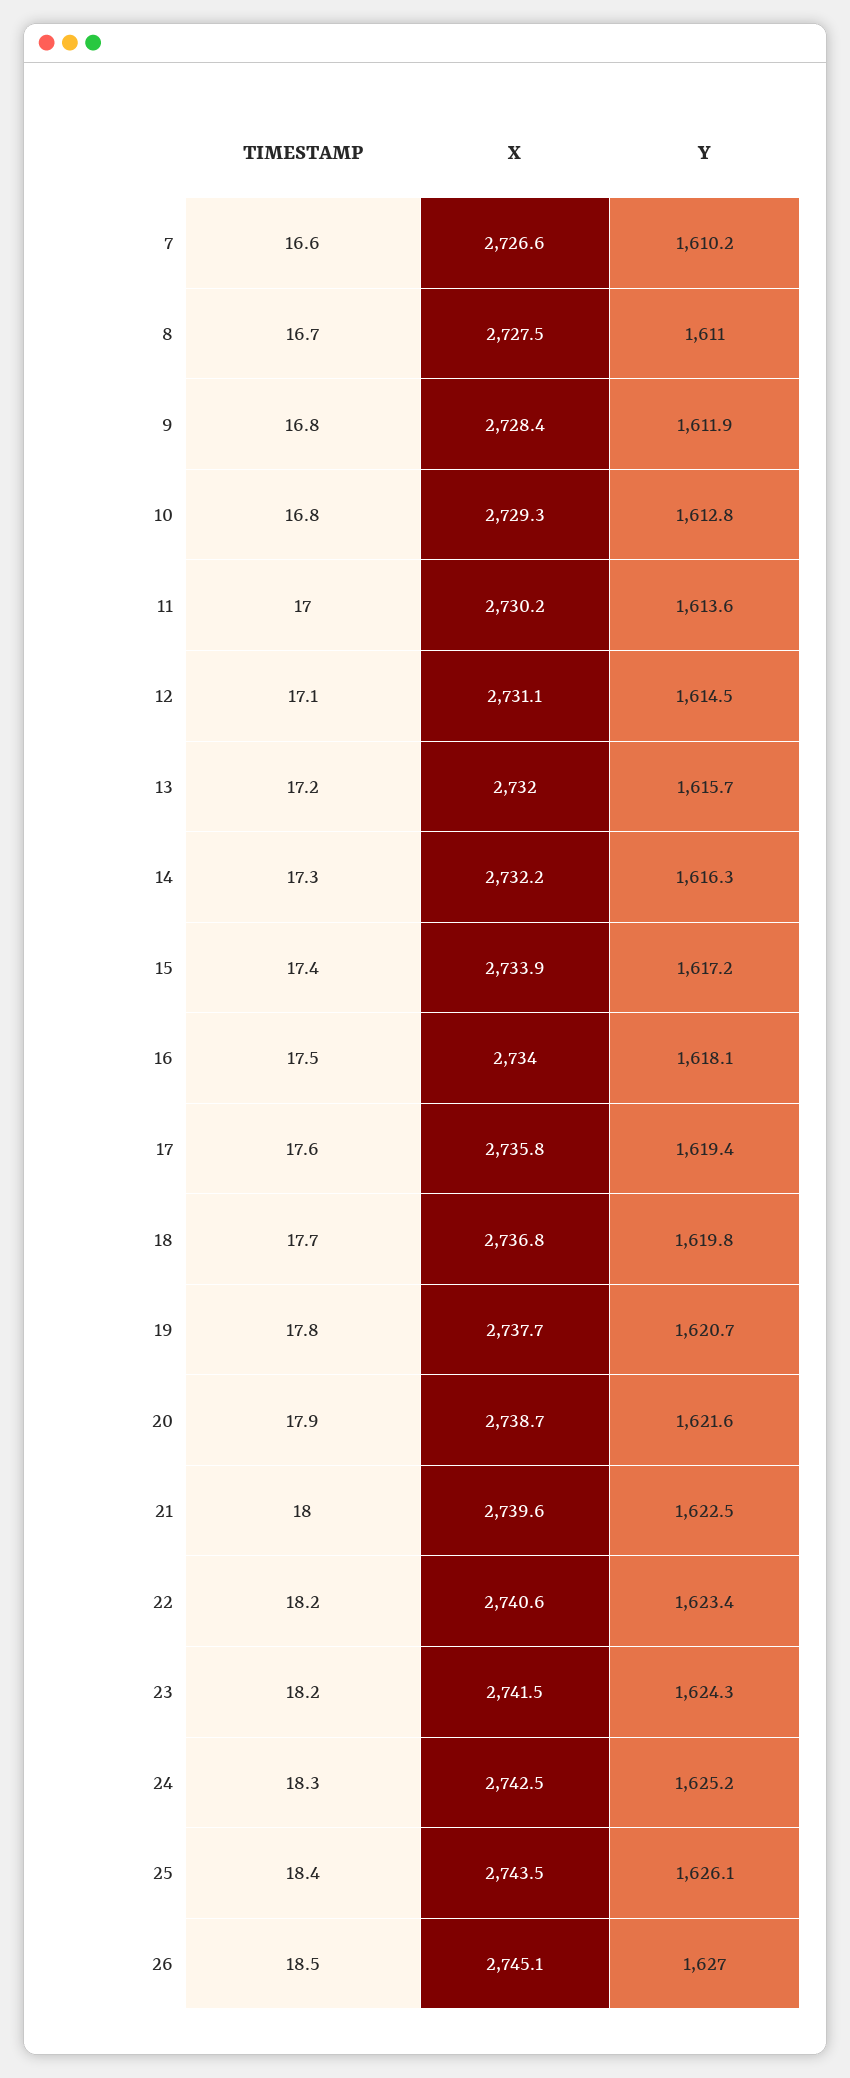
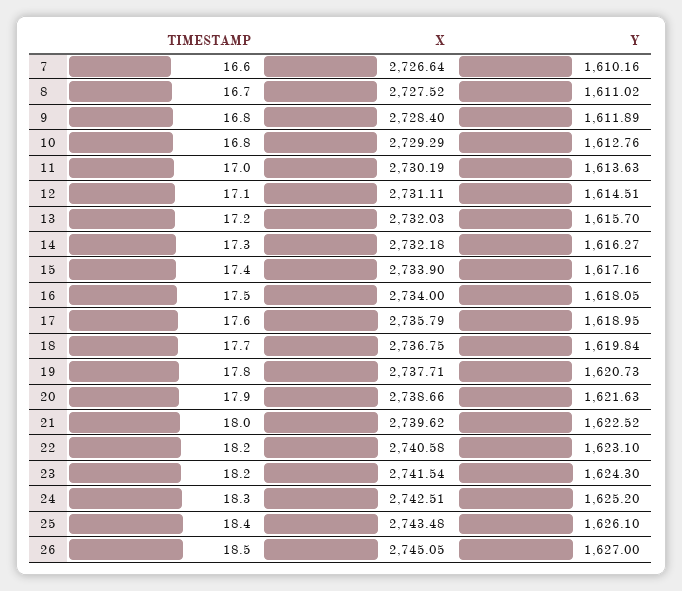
Y, 17: 1619.4 -> 1618.95
Y, 22: 1623.4 -> 1623.1

